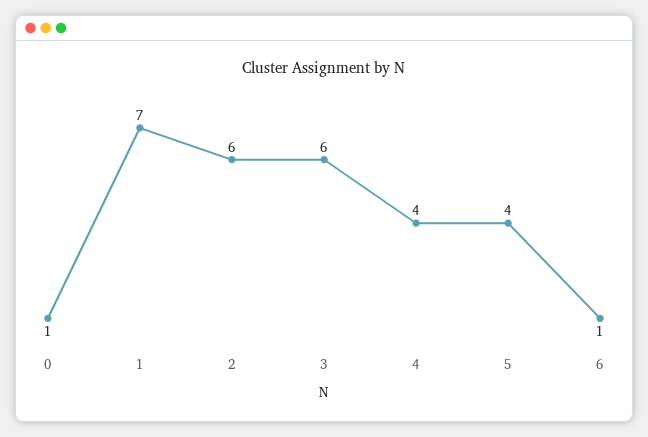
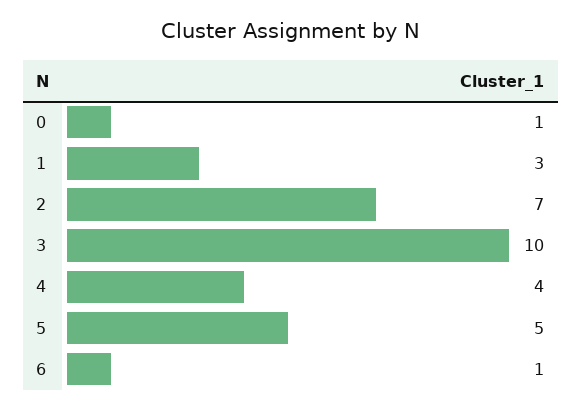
1: 7 -> 3
2: 6 -> 7
3: 6 -> 10
5: 4 -> 5

